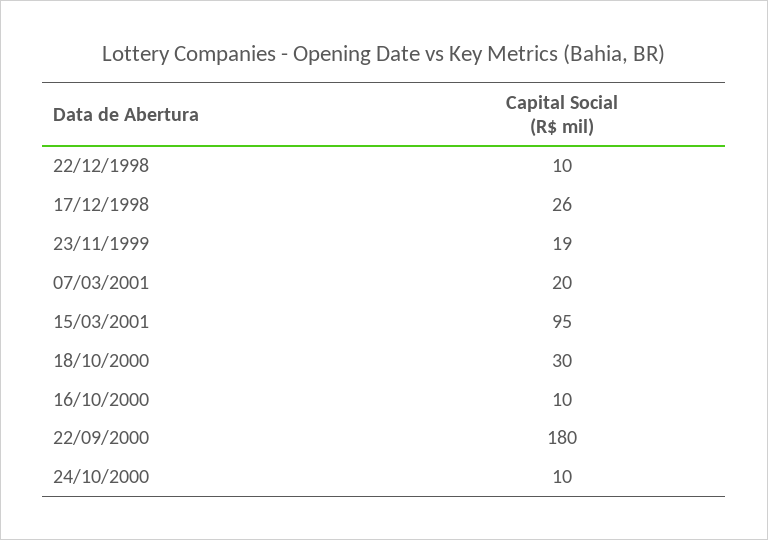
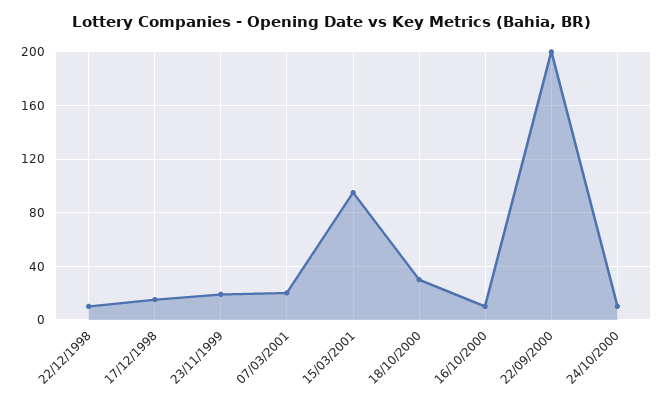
17/12/1998: 26 -> 15
22/09/2000: 180 -> 200

